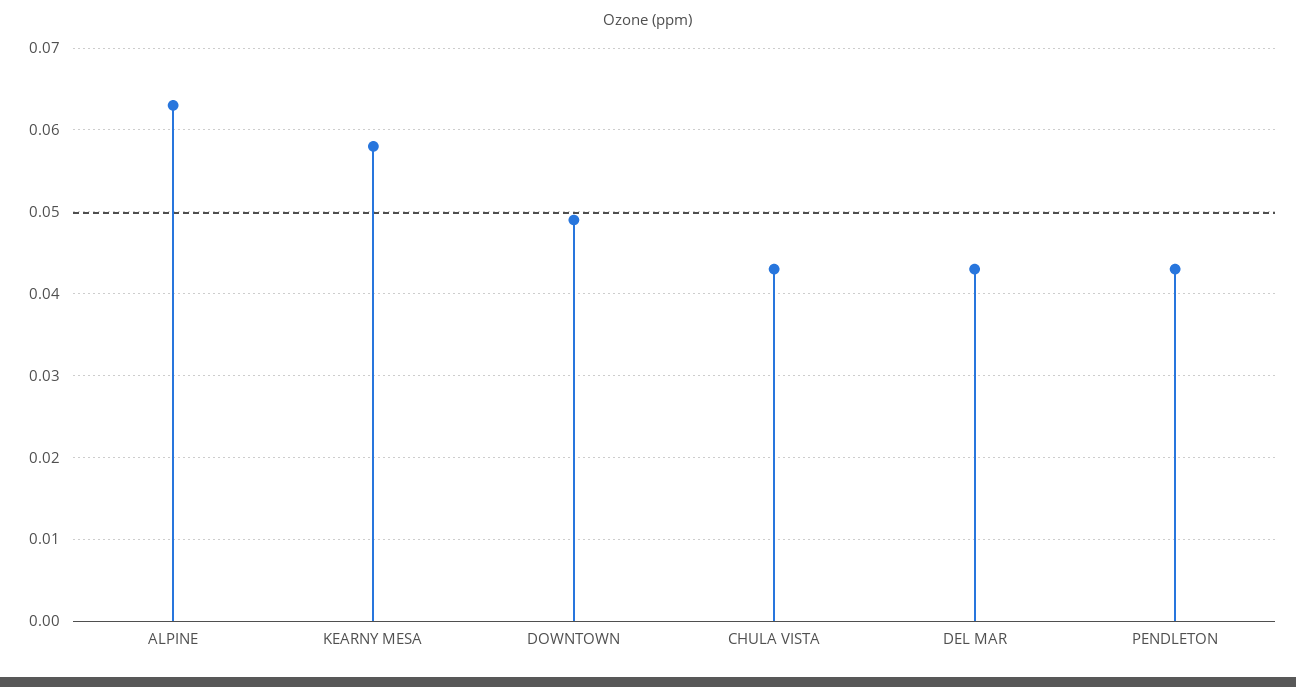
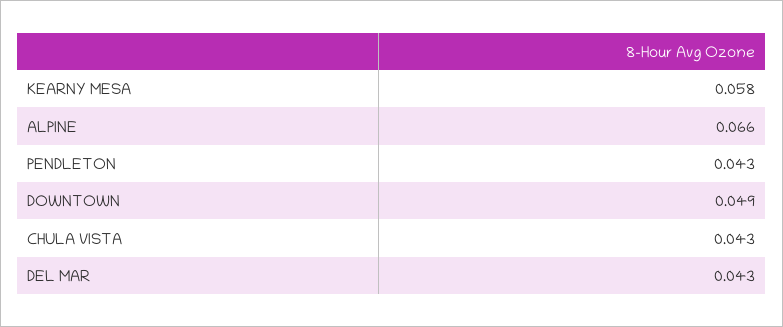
ALPINE: 0.063 -> 0.066

